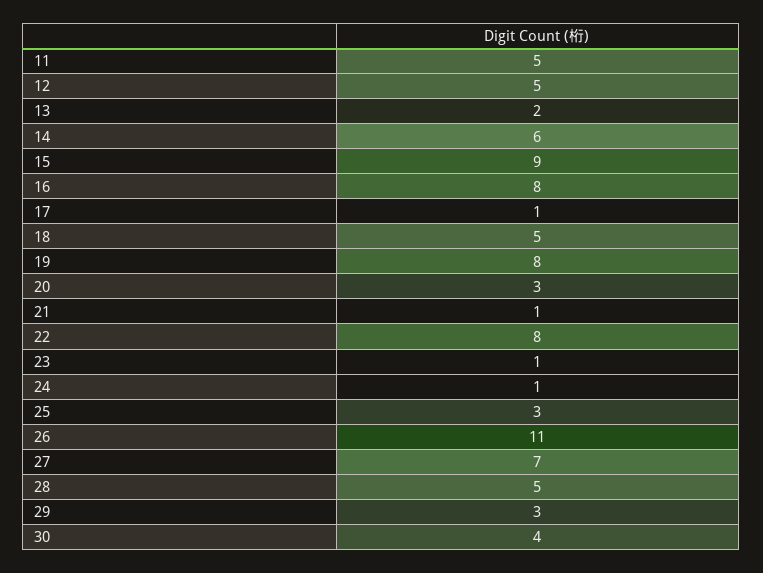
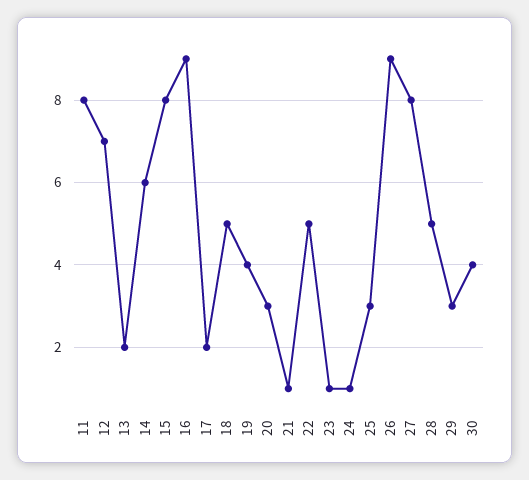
11: 5 -> 8
12: 5 -> 7
15: 9 -> 8
16: 8 -> 9
17: 1 -> 2
19: 8 -> 4
22: 8 -> 5
26: 11 -> 9
27: 7 -> 8

